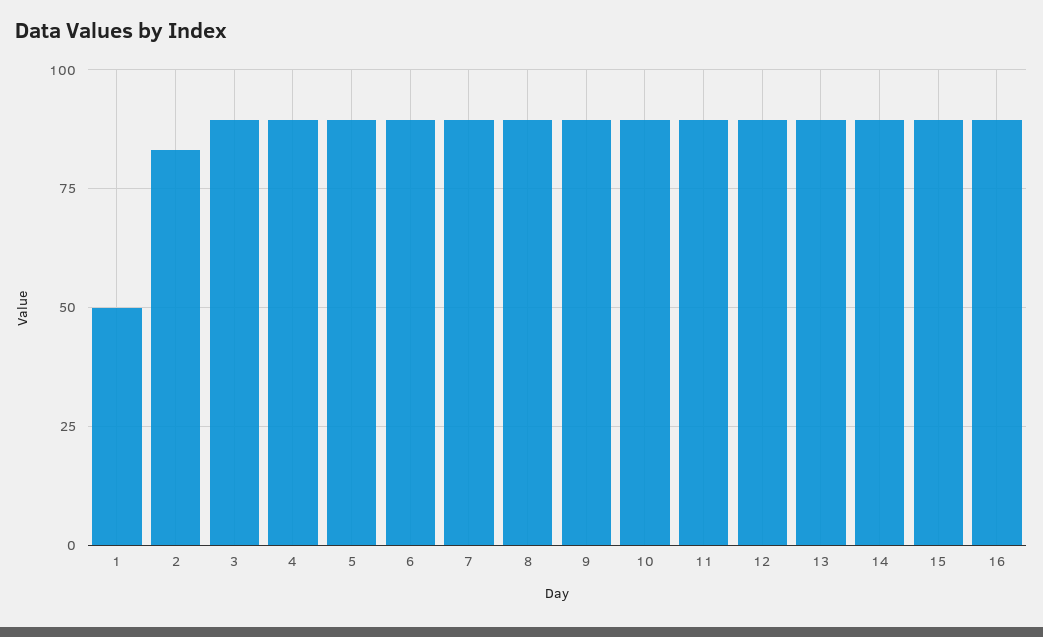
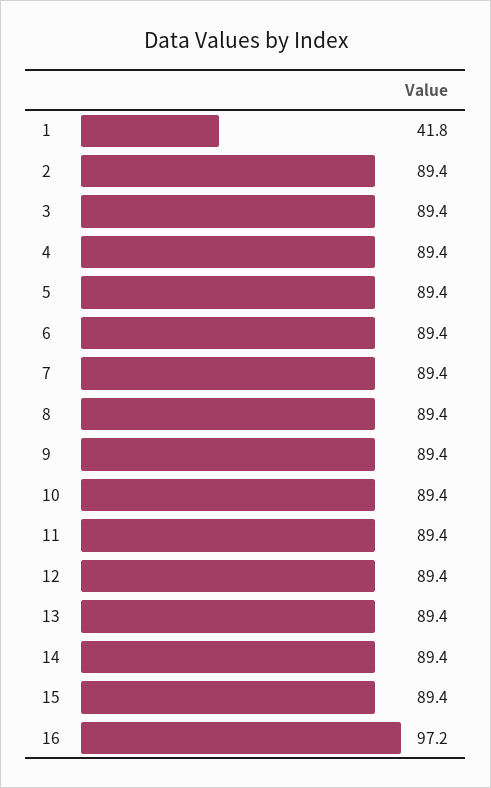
1: 50 -> 41.8
2: 82.5 -> 89.4
16: 90 -> 97.2

